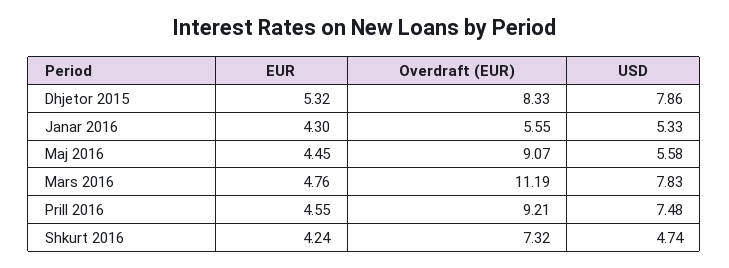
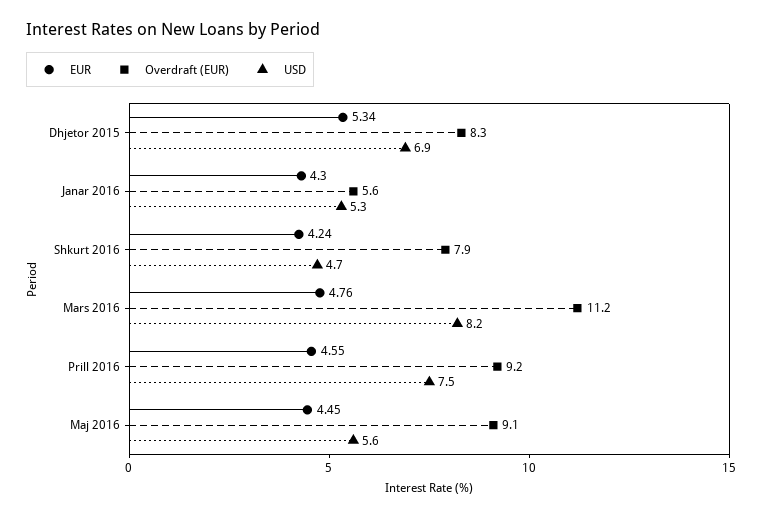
EUR, Dhjetor 2015: 5.32 -> 5.34
USD, Dhjetor 2015: 7.86 -> 6.9
USD, Mars 2016: 7.83 -> 8.2
Overdraft (EUR), Shkurt 2016: 7.32 -> 7.9

